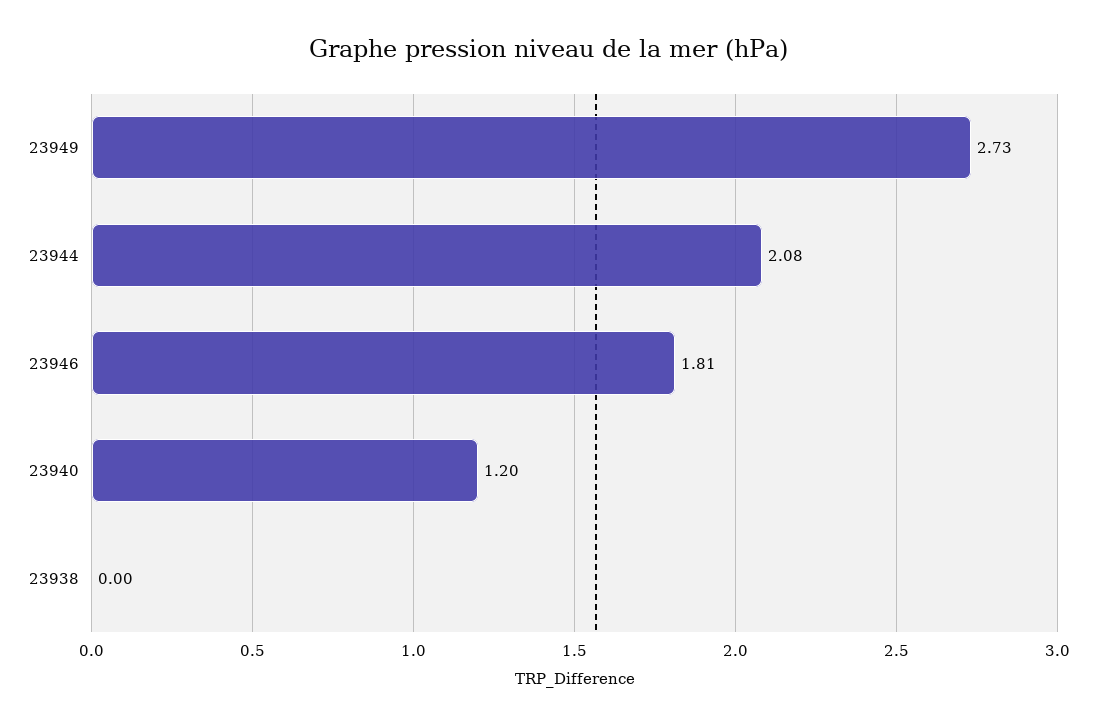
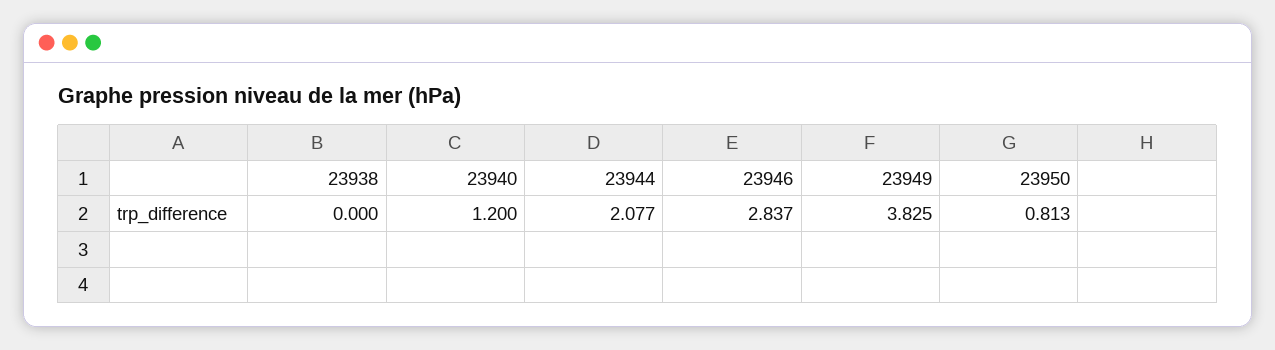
23949: 2.73 -> 3.825
23946: 1.81 -> 2.837
23950: none -> 0.813

